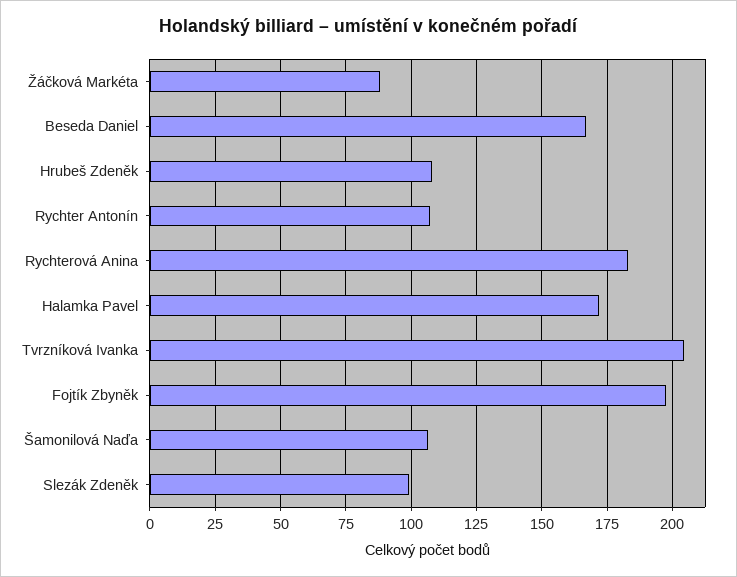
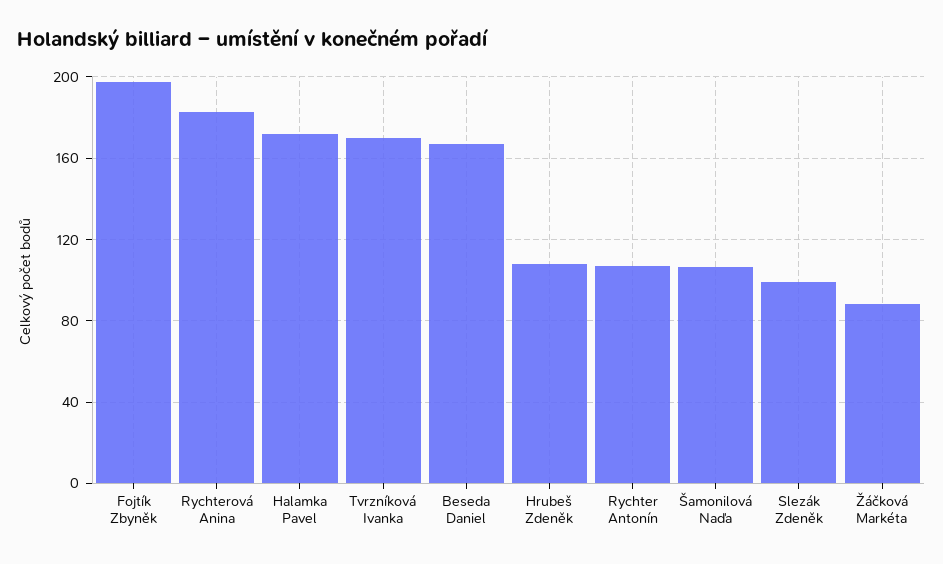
Tvrzníková Ivanka: 205 -> 170

